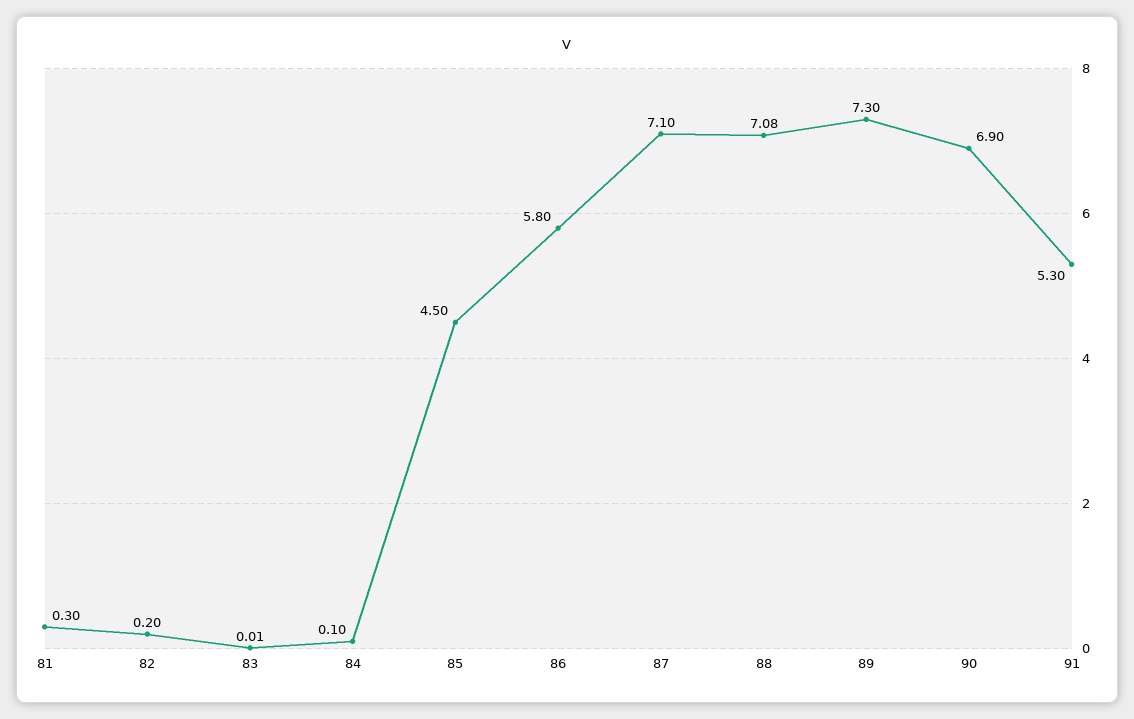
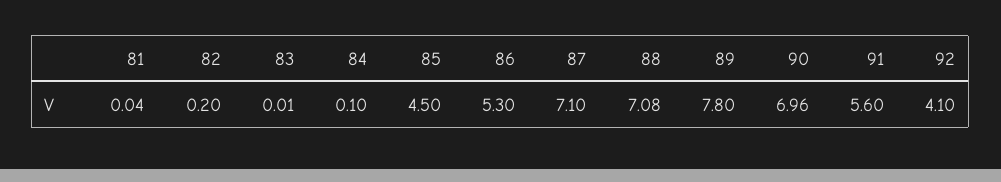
81: 0.3 -> 0.04
86: 5.8 -> 5.3
89: 7.3 -> 7.8
90: 6.9 -> 6.96
91: 5.3 -> 5.6
92: none -> 4.1

